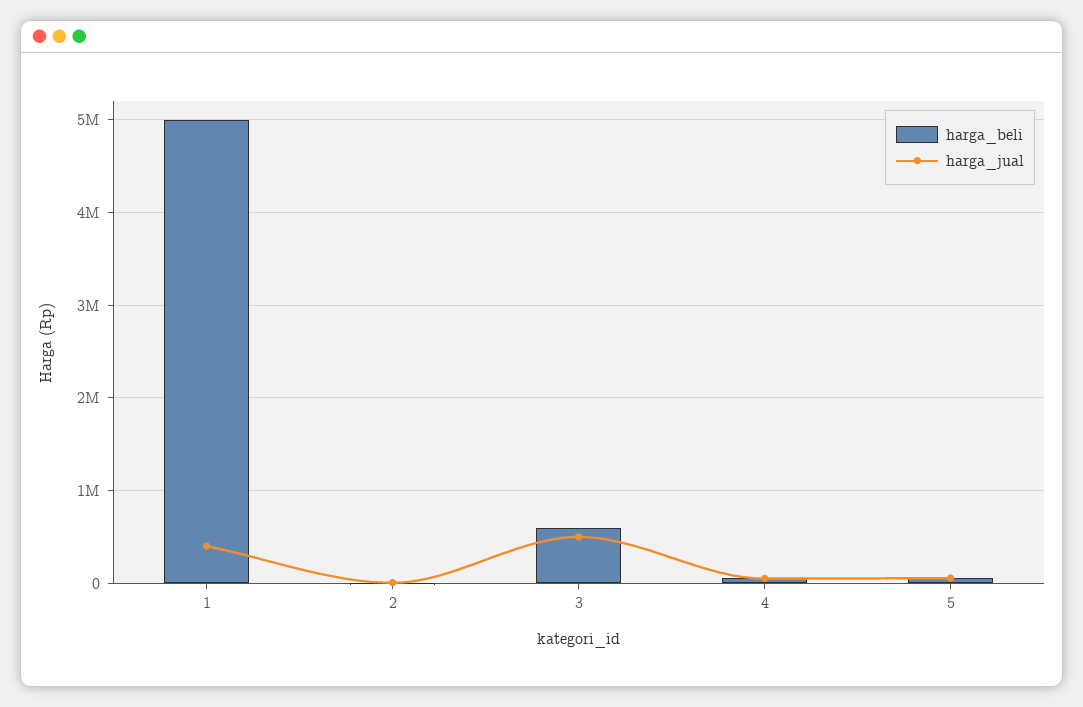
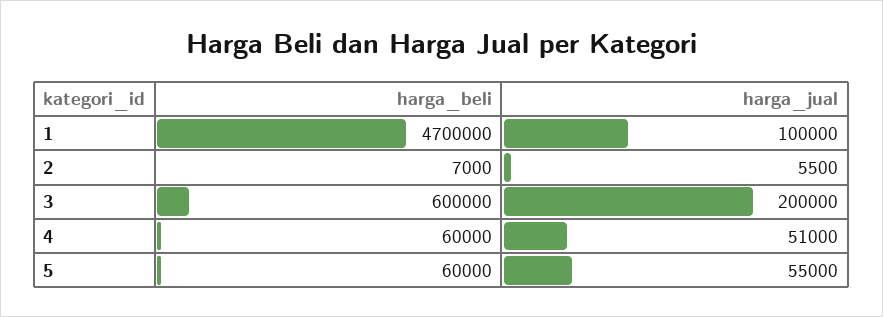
harga_beli, 1: 5000000 -> 4700000
harga_jual, 1: 400000 -> 100000
harga_jual, 3: 500000 -> 200000

